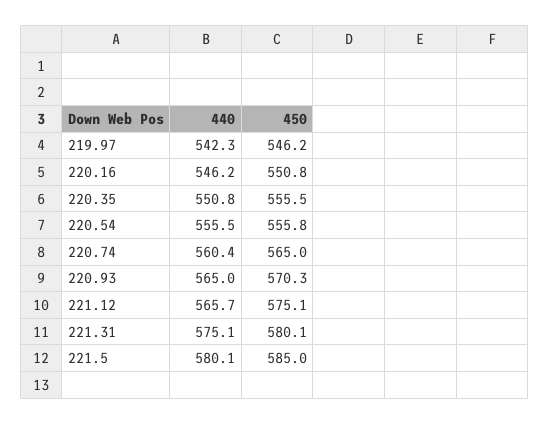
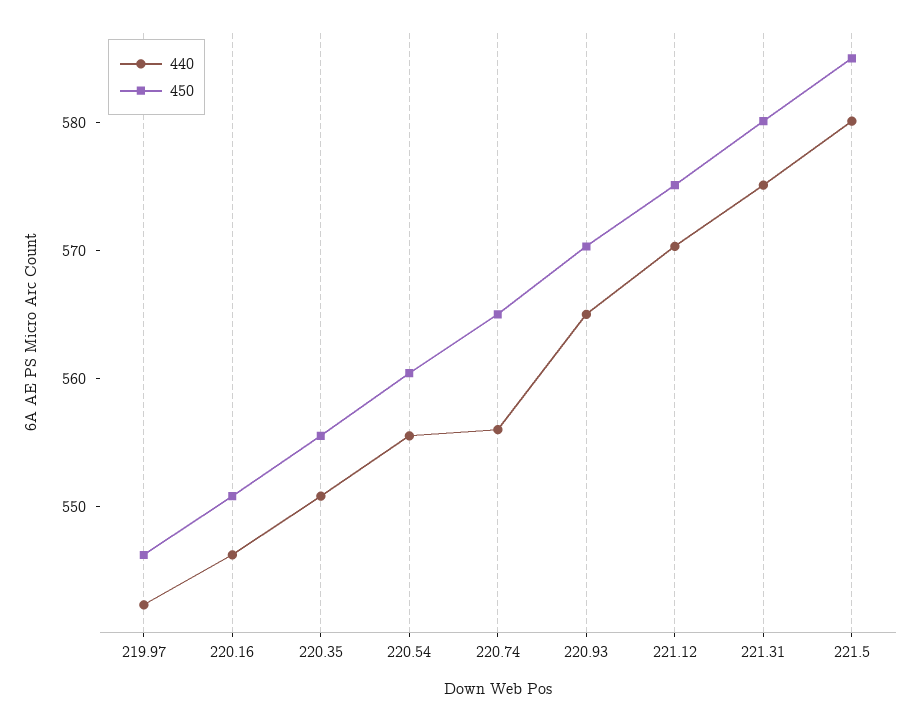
450, 220.54: 555.8 -> 560
440, 220.74: 560.4 -> 556
440, 221.12: 565.7 -> 570

